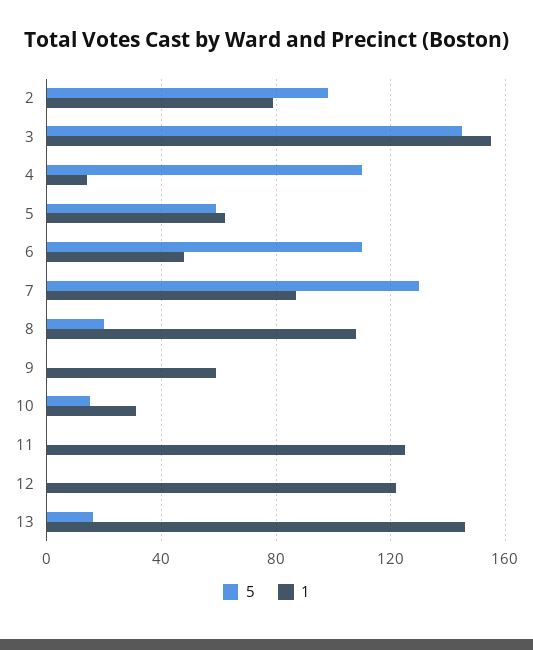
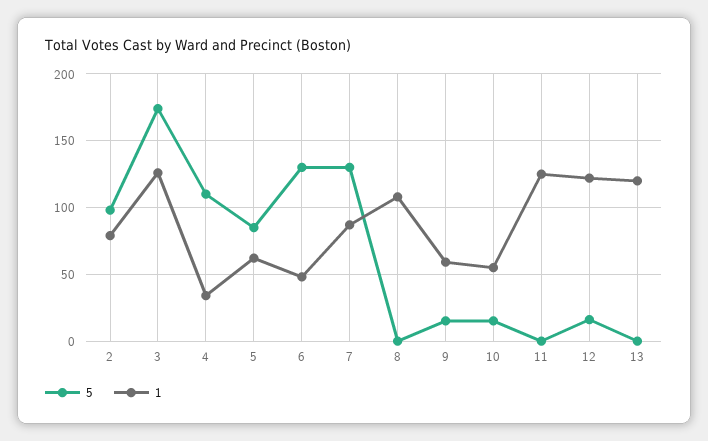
5, 3: 145 -> 175
1, 3: 155 -> 125
1, 4: 15 -> 35
5, 5: 60 -> 85
5, 6: 110 -> 130
5, 8: 20 -> 0
5, 9: 0 -> 15
1, 10: 30 -> 55
5, 12: 0 -> 15
5, 13: 15 -> 0
1, 13: 145 -> 120

